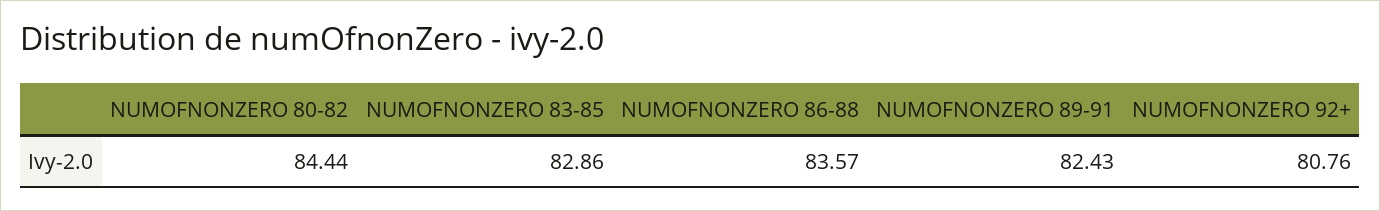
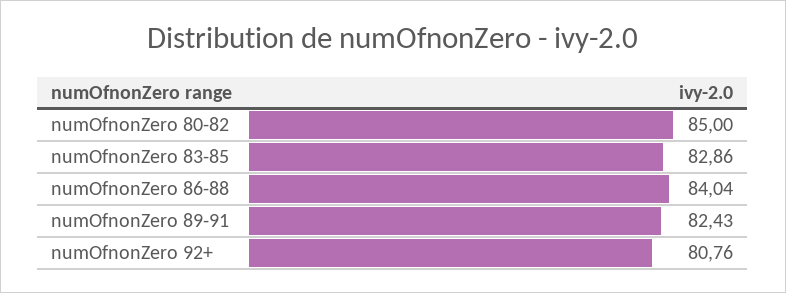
NUMOFNONZERO 80-82: 84.44 -> 85
NUMOFNONZERO 86-88: 83.57 -> 84.04

